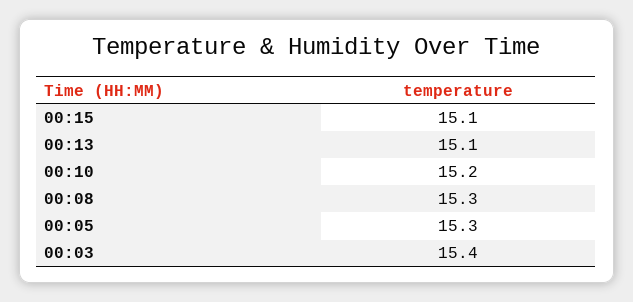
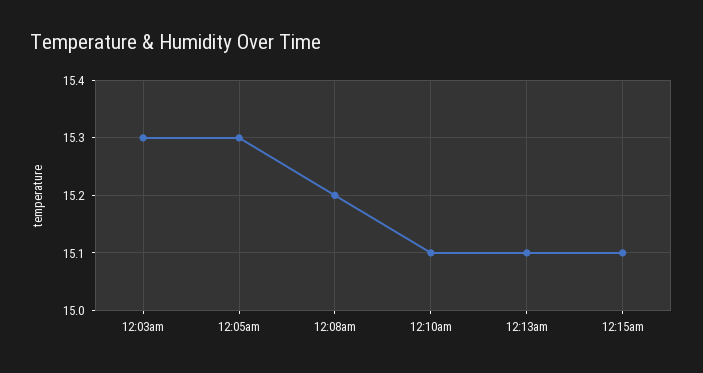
00:10: 15.2 -> 15.1
00:08: 15.3 -> 15.2
00:03: 15.4 -> 15.3

